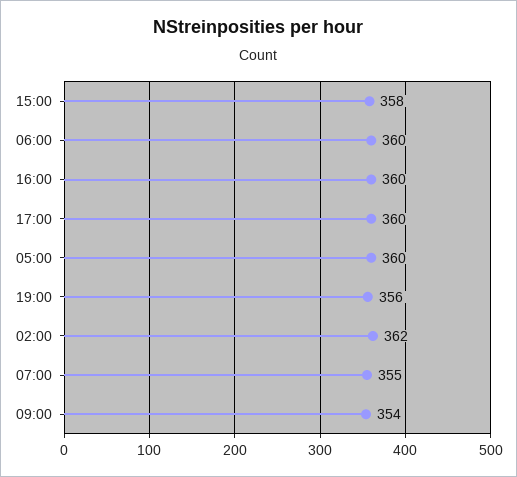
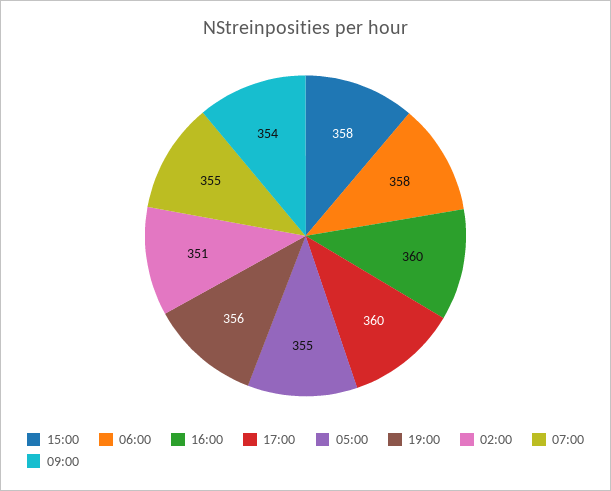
06:00: 360 -> 358
05:00: 360 -> 355
02:00: 362 -> 351

